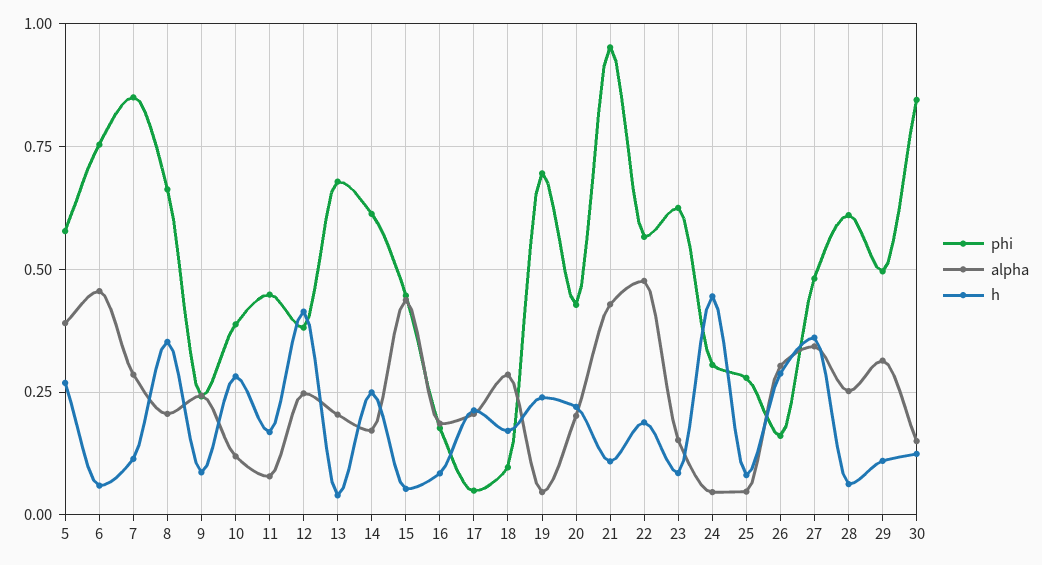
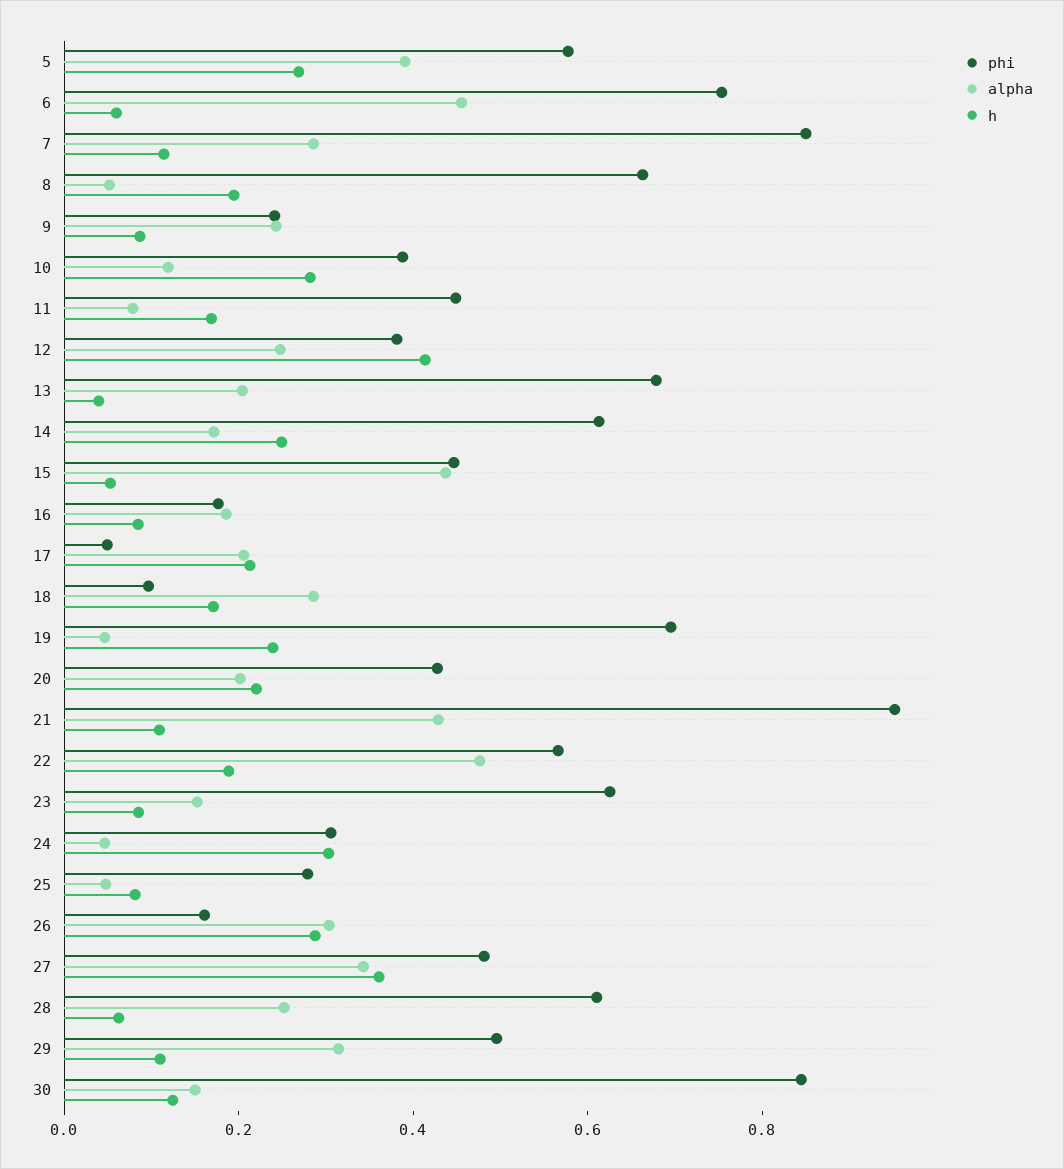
alpha, 8: 0.2 -> 0.05
h, 8: 0.35 -> 0.2
h, 24: 0.45 -> 0.3

